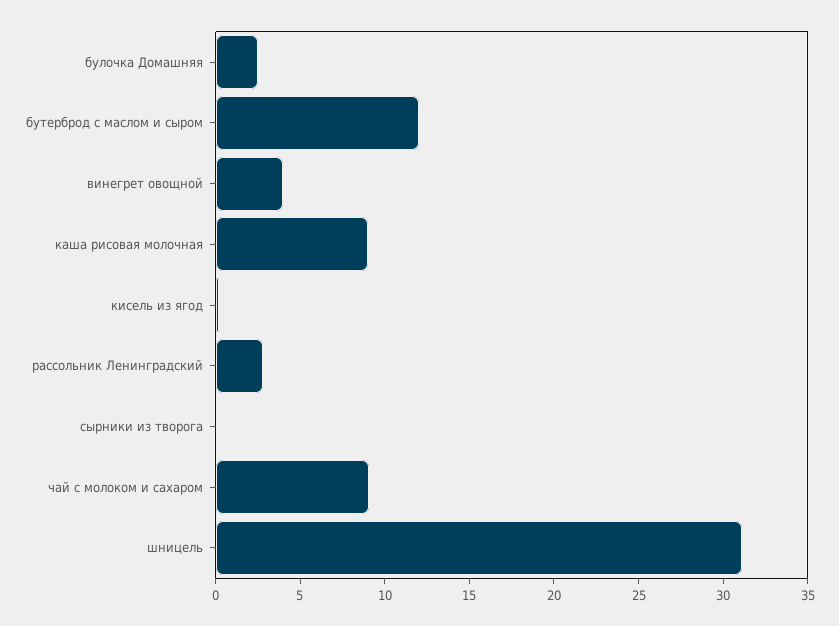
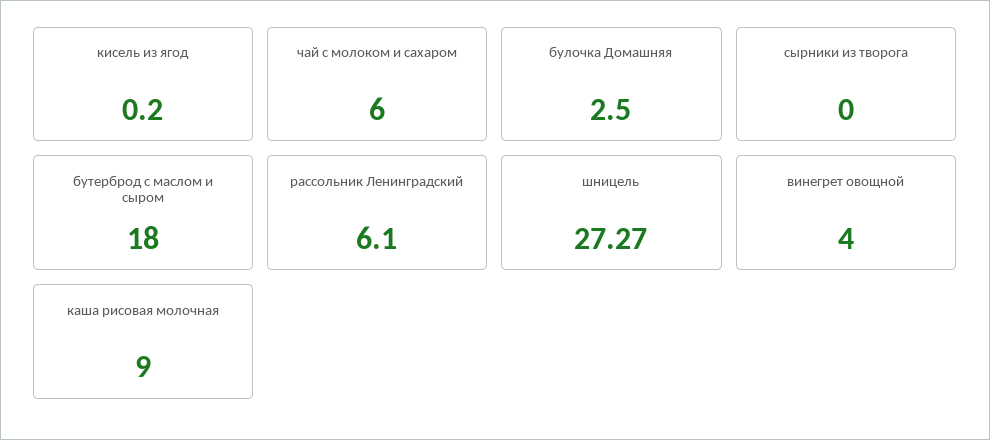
бутерброд с маслом и сыром: 12 -> 18
рассольник Ленинградский: 3 -> 6.1
чай с молоком и сахаром: 9 -> 6
шницель: 31 -> 27.27

